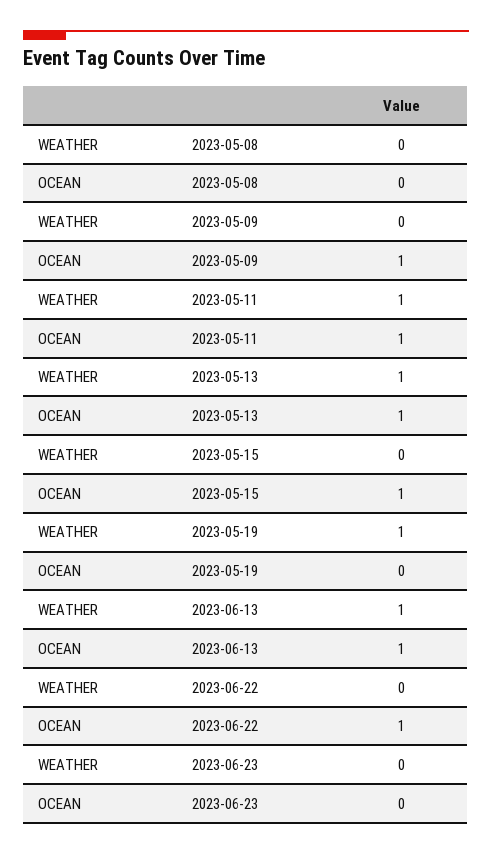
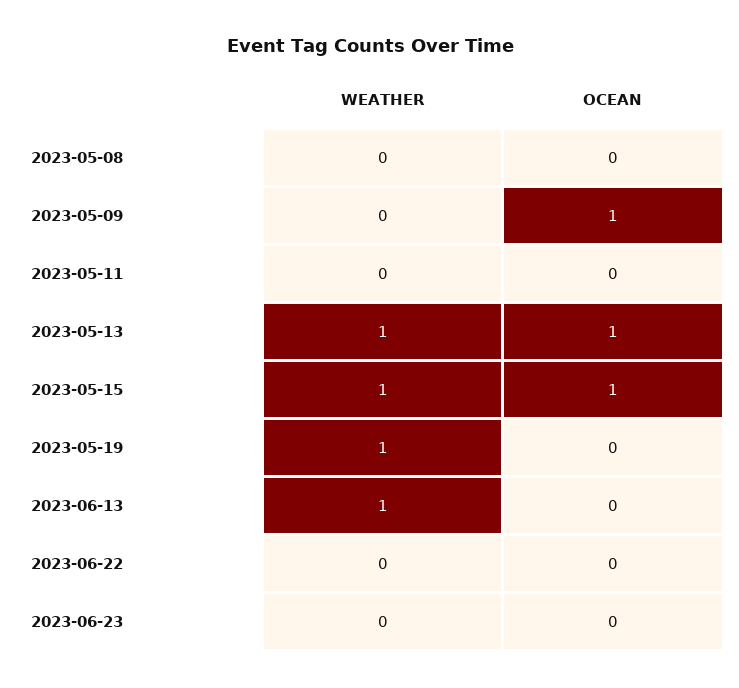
WEATHER, 2023-05-11: 1 -> 0
OCEAN, 2023-05-11: 1 -> 0
WEATHER, 2023-05-15: 0 -> 1
OCEAN, 2023-06-13: 1 -> 0
OCEAN, 2023-06-22: 1 -> 0

